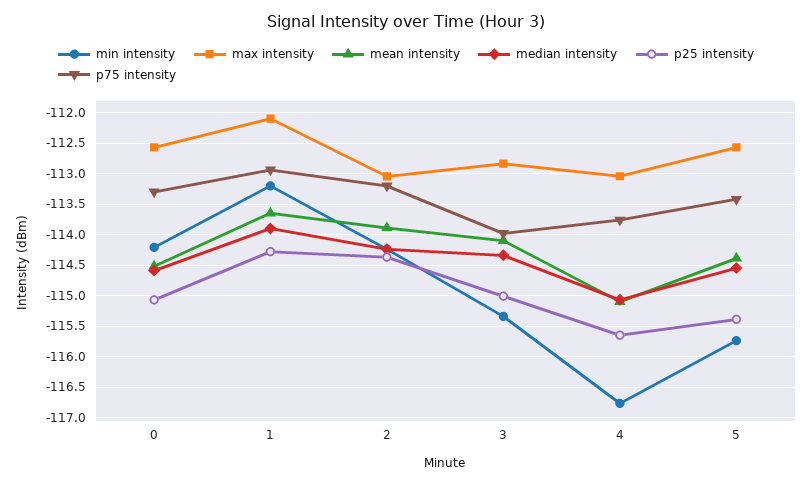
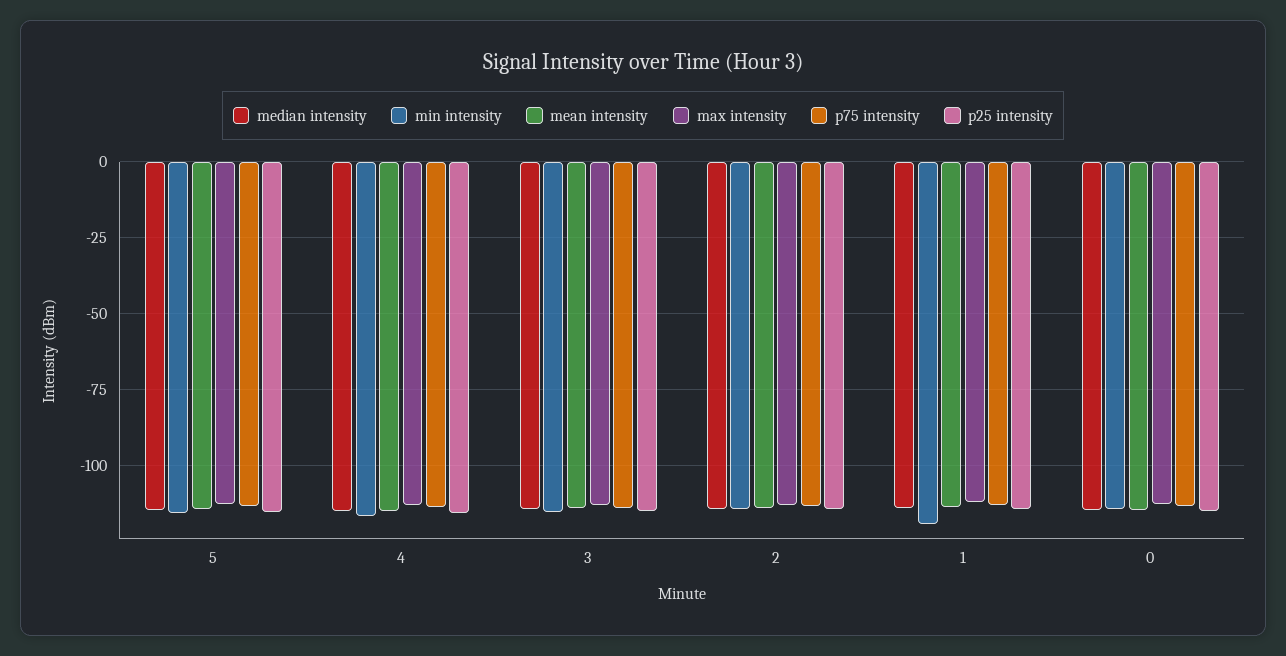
min intensity, 1: -113.2 -> -120

